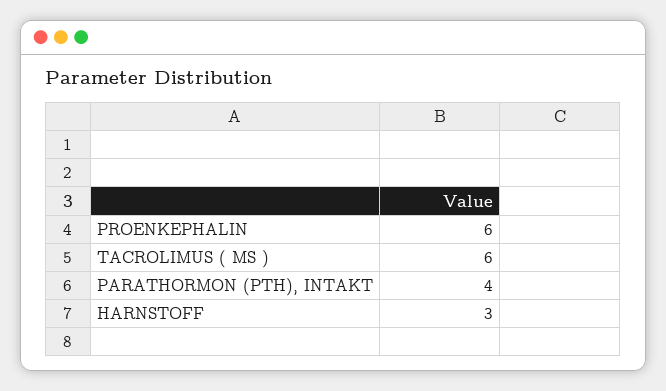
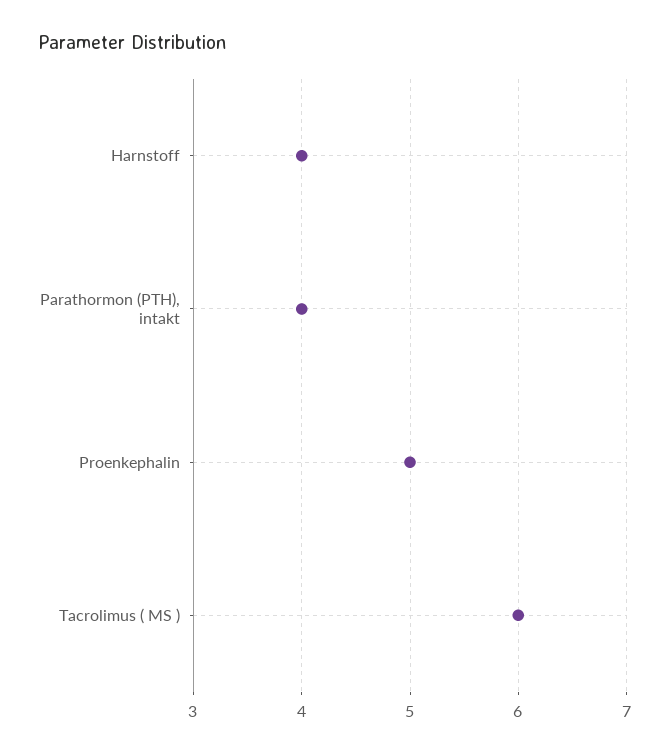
PROENKEPHALIN: 6 -> 5
HARNSTOFF: 3 -> 4

